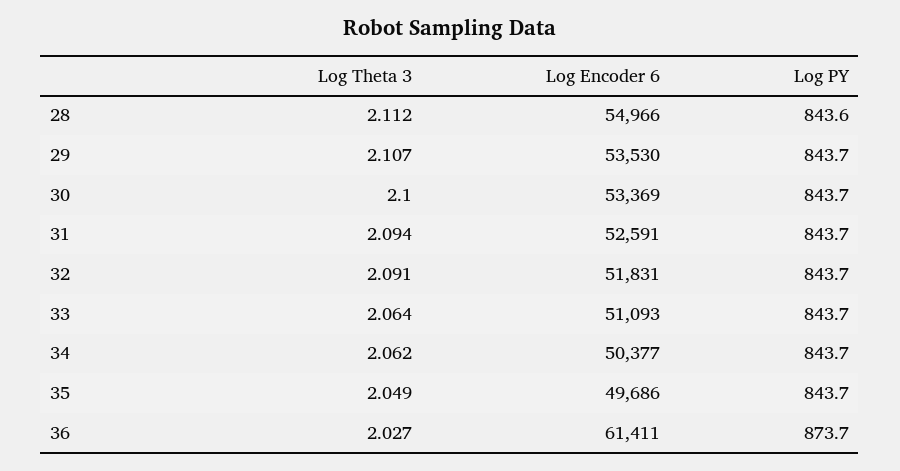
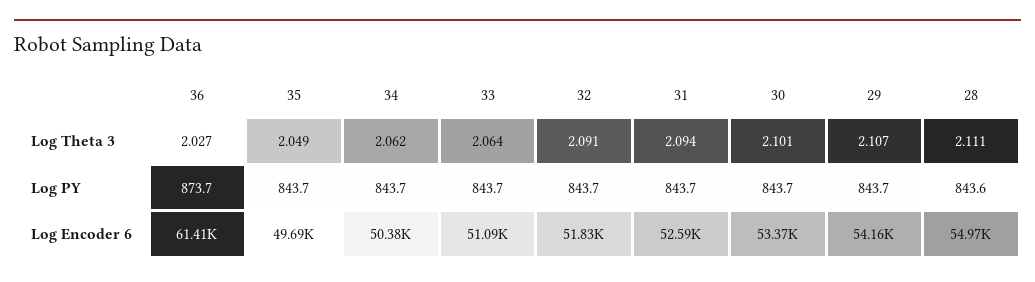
Log Theta 3, 28: 2.112 -> 2.111
Log Encoder 6, 29: 53530 -> 54160
Log Theta 3, 30: 2.1 -> 2.101

